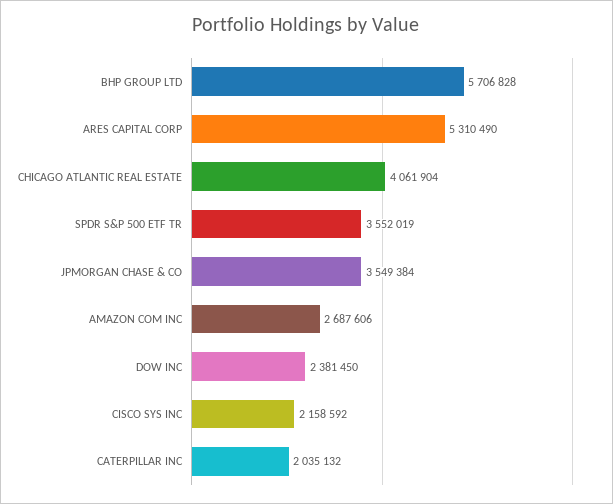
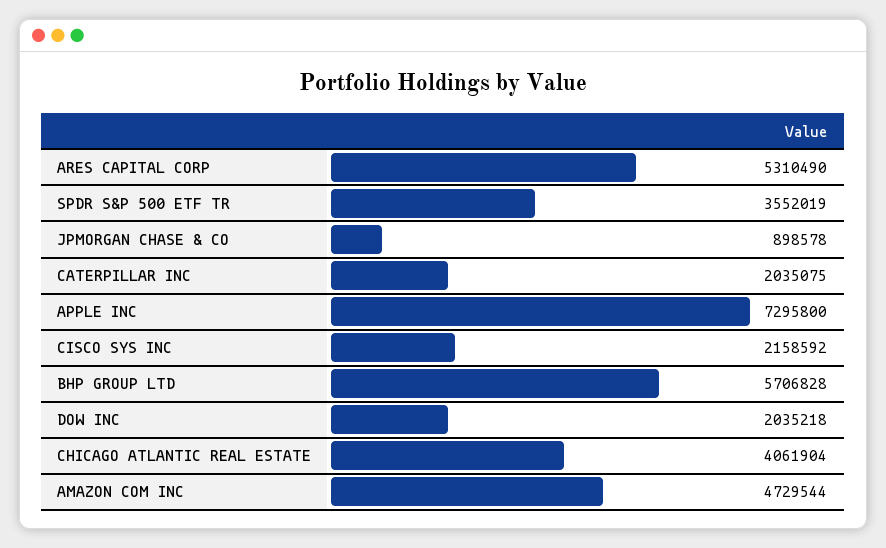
JPMORGAN CHASE & CO: 3549384 -> 898578
AMAZON COM INC: 2687606 -> 4729544
DOW INC: 2381450 -> 2035218
CATERPILLAR INC: 2035132 -> 2035075
APPLE INC: none -> 7295800

